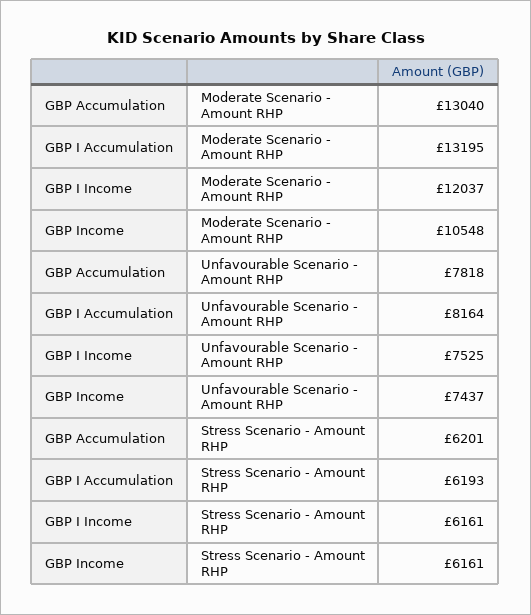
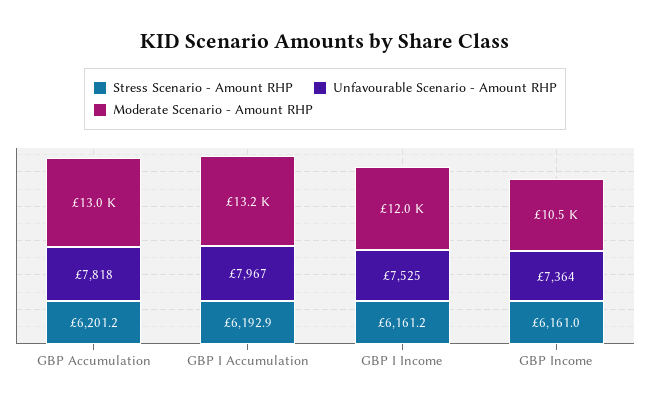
Unfavourable Scenario - Amount RHP, GBP I Accumulation: 8164 -> 7967
Unfavourable Scenario - Amount RHP, GBP Income: 7437 -> 7364

